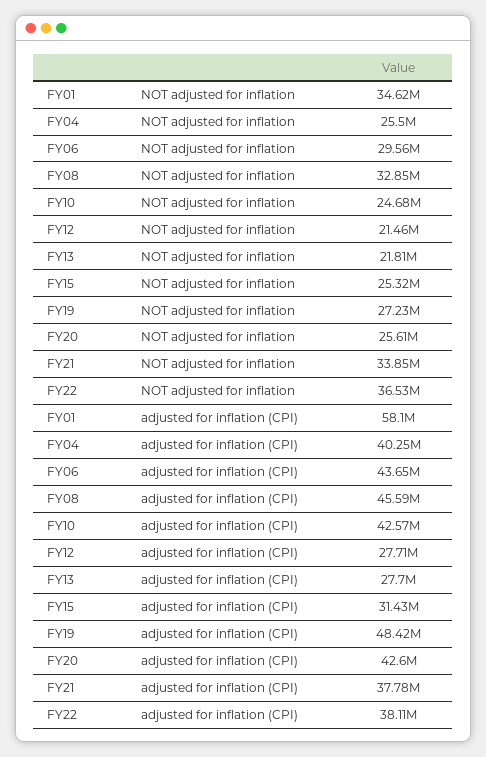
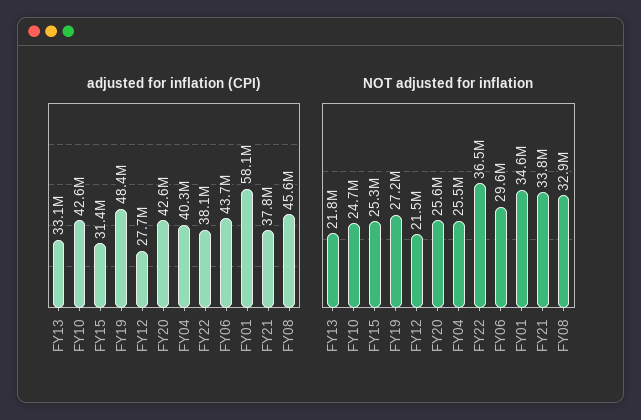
adjusted for inflation (CPI), FY13: 27700000 -> 33100000

